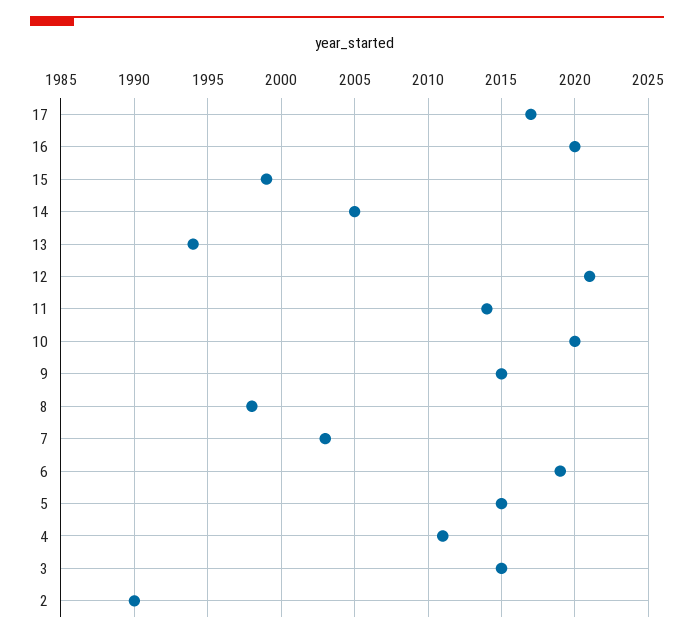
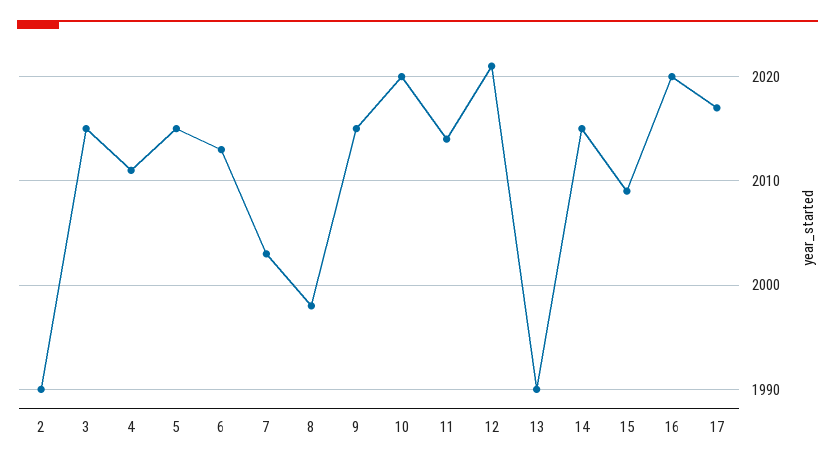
15: 1999 -> 2009
14: 2005 -> 2015
13: 1994 -> 1990
6: 2019 -> 2013

